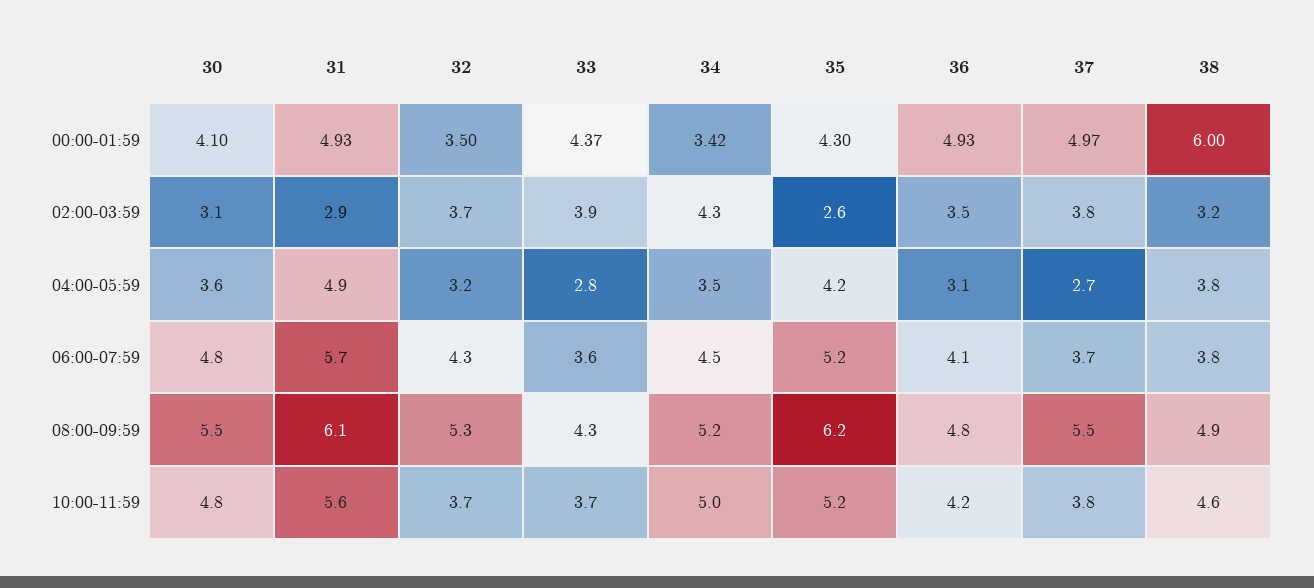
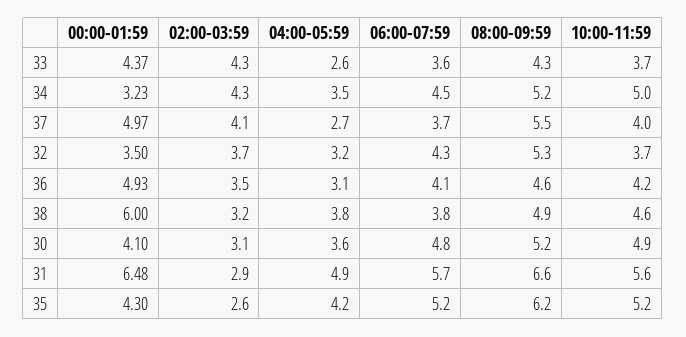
31, 00:00-01:59: 4.93 -> 6.48
34, 00:00-01:59: 3.42 -> 3.23
33, 02:00-03:59: 3.9 -> 4.3
37, 02:00-03:59: 3.8 -> 4.1
33, 04:00-05:59: 2.8 -> 2.6
30, 08:00-09:59: 5.5 -> 5.2
31, 08:00-09:59: 6.1 -> 6.6
36, 08:00-09:59: 4.8 -> 4.6
30, 10:00-11:59: 4.8 -> 4.9
37, 10:00-11:59: 3.8 -> 4

